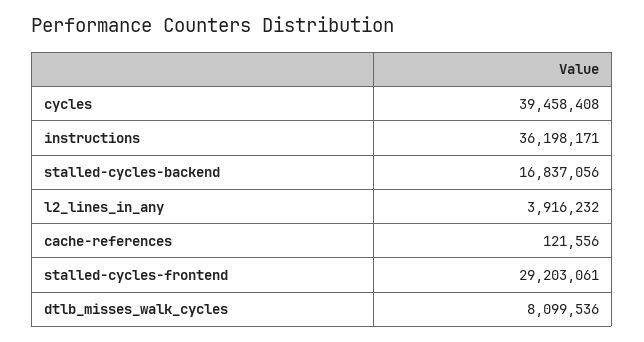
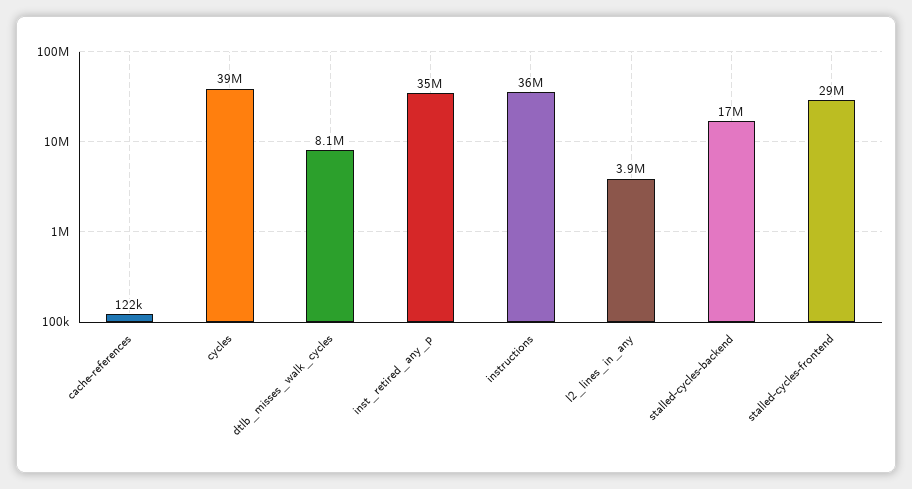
inst_retired_any_p: none -> 35000000

